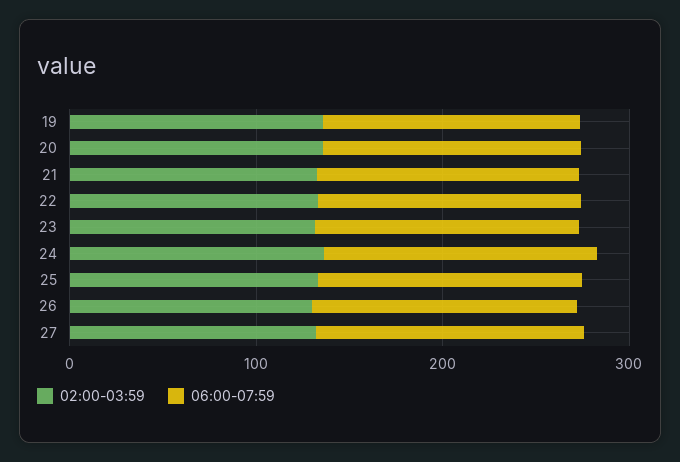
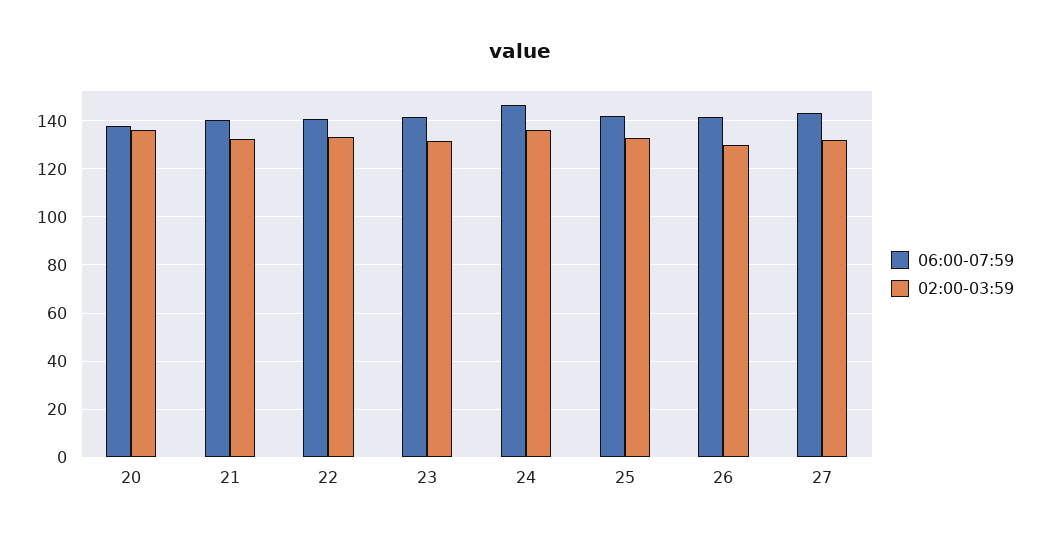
02:00-03:59, 19: 140 -> none
06:00-07:59, 19: 140 -> none

